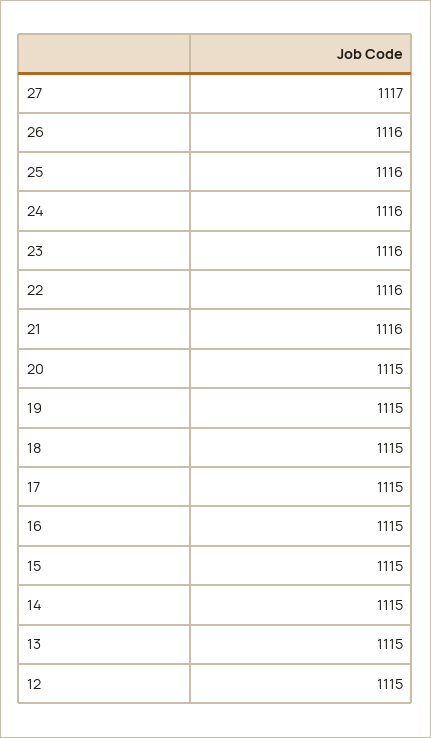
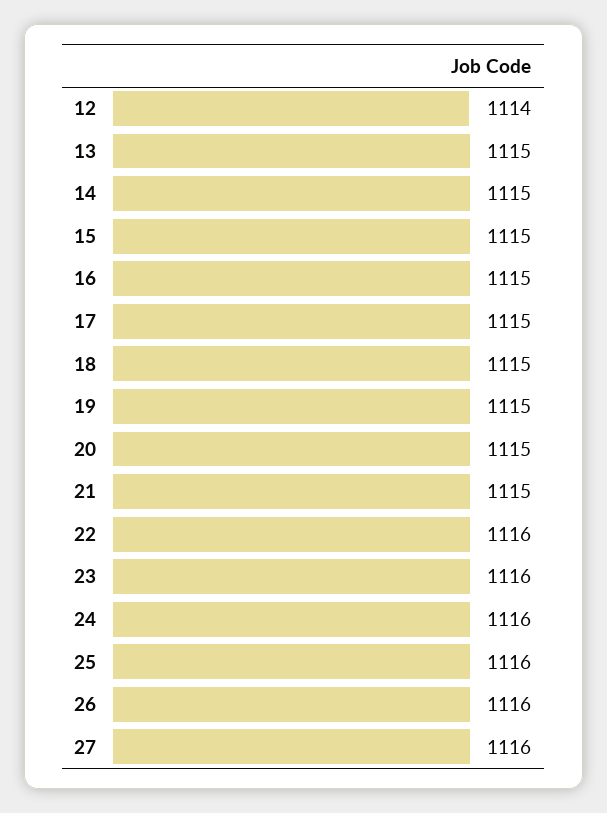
27: 1117 -> 1116
21: 1116 -> 1115
12: 1115 -> 1114

